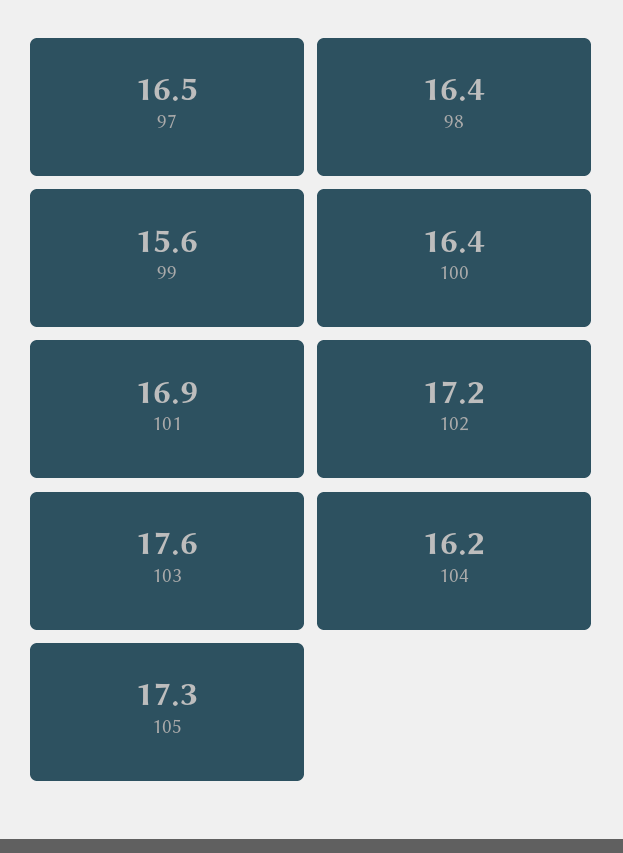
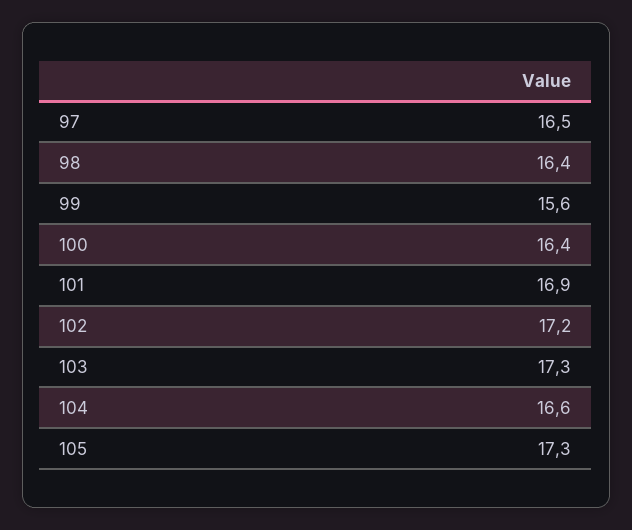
103: 17.6 -> 17.3
104: 16.2 -> 16.6

